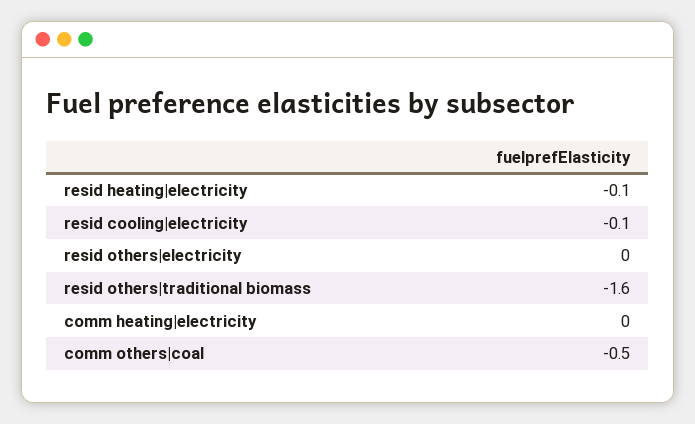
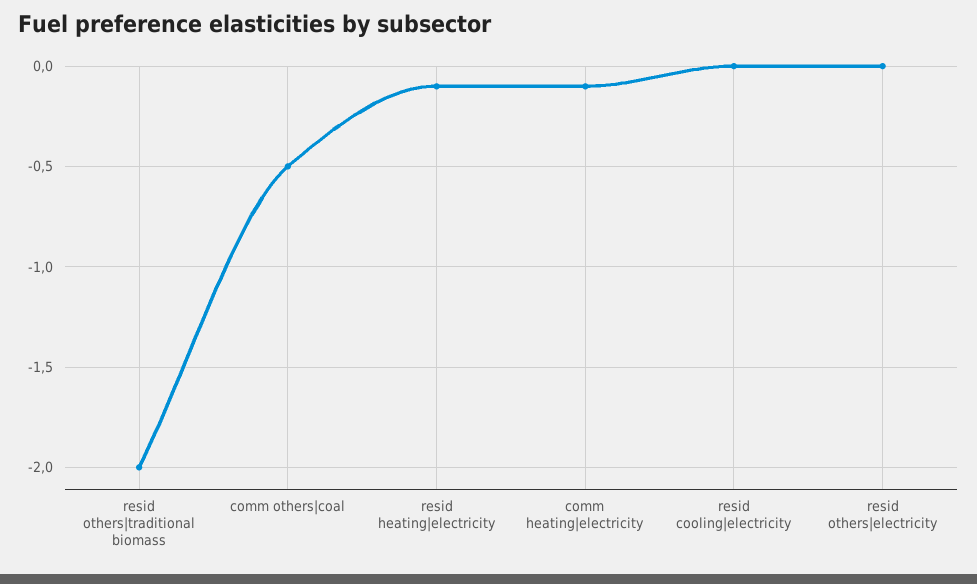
resid cooling|electricity: -0.1 -> 0
resid others|traditional biomass: -1.6 -> -2
comm heating|electricity: 0 -> -0.1

